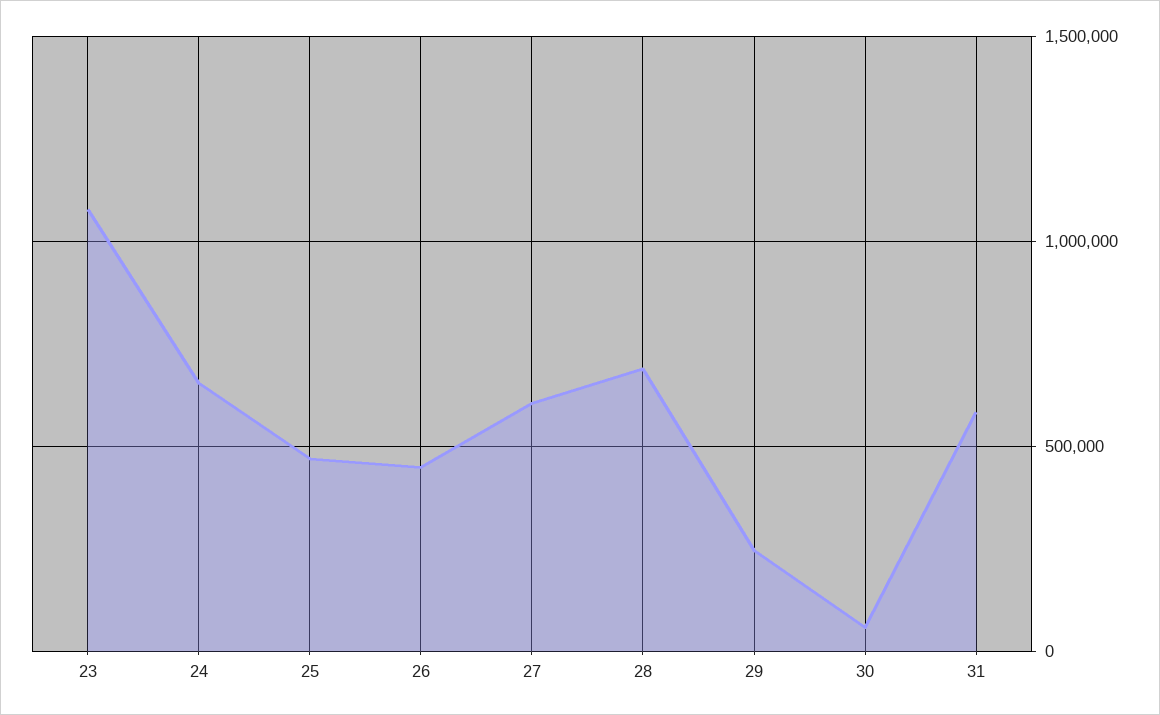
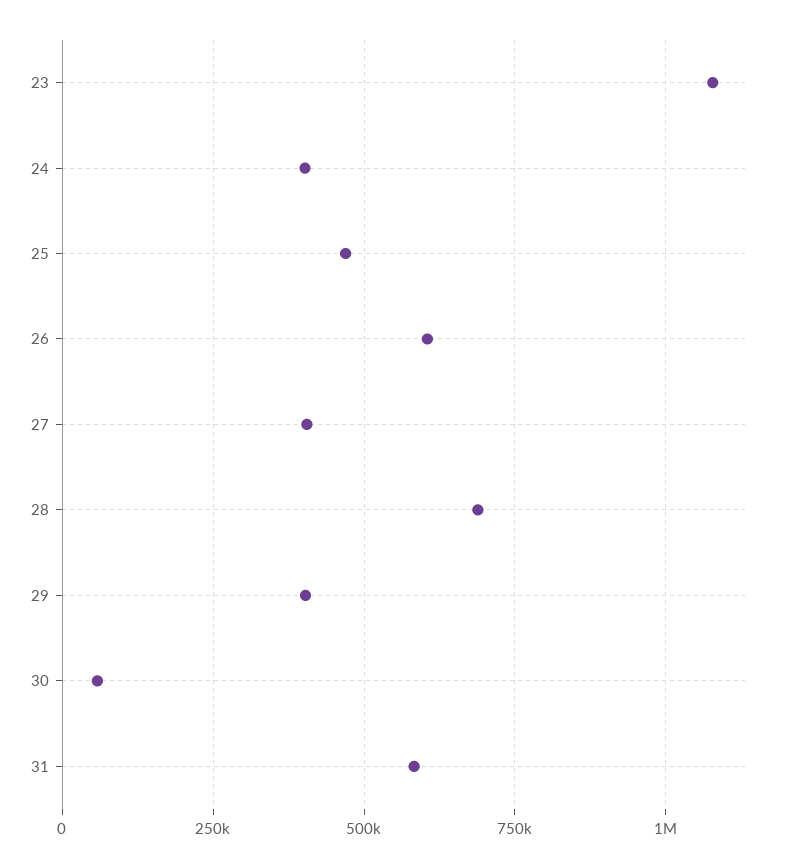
24: 650000 -> 400000
26: 450000 -> 600000
27: 600000 -> 400000
29: 250000 -> 400000

